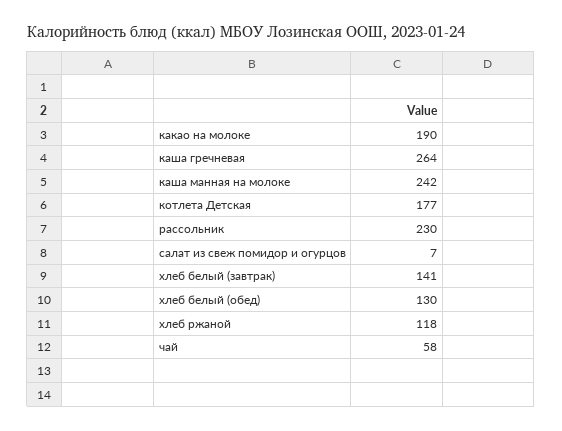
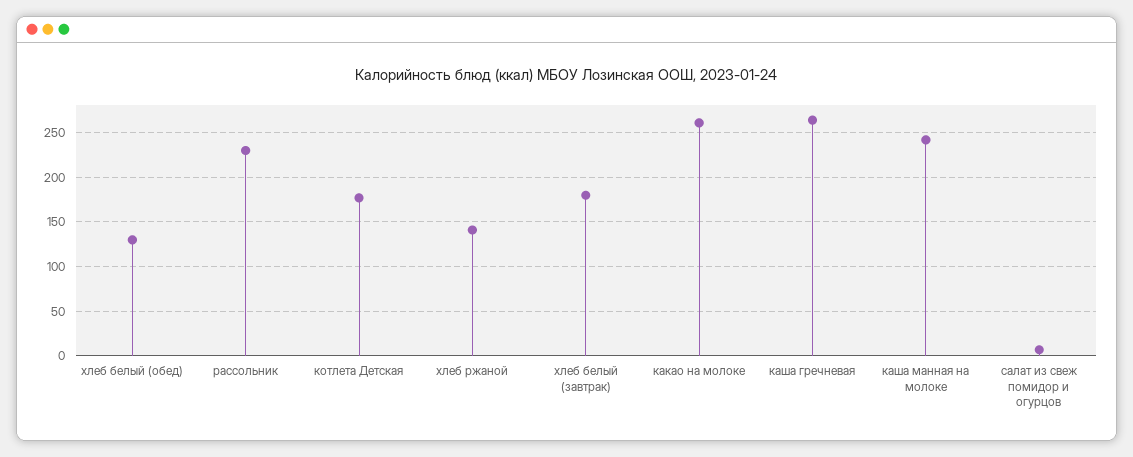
какао на молоке: 190 -> 260
хлеб белый (завтрак): 141 -> 180
хлеб ржаной: 118 -> 140
чай: 58 -> none

